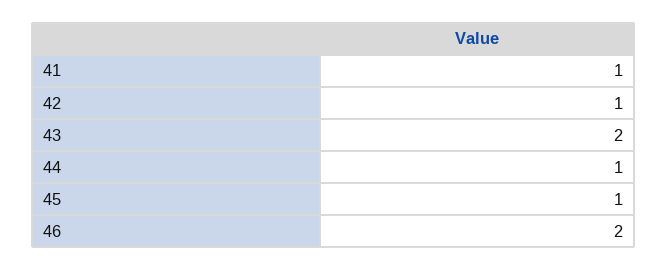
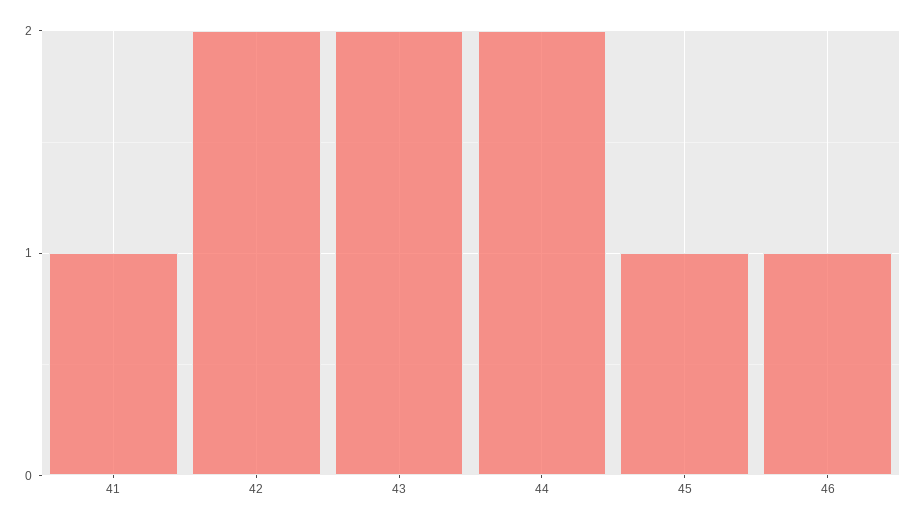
42: 1 -> 2
44: 1 -> 2
46: 2 -> 1

